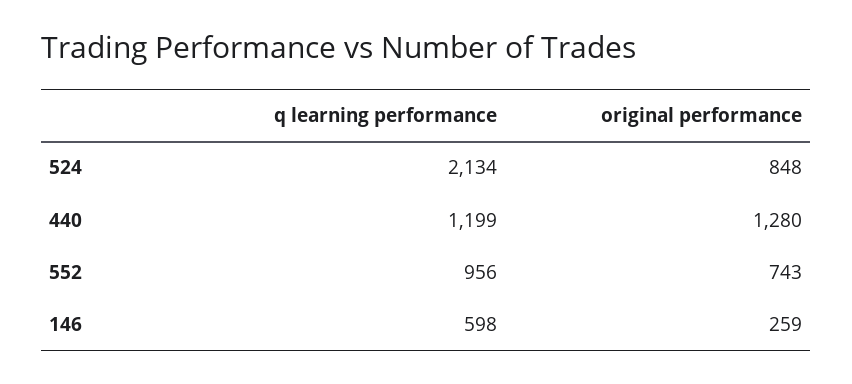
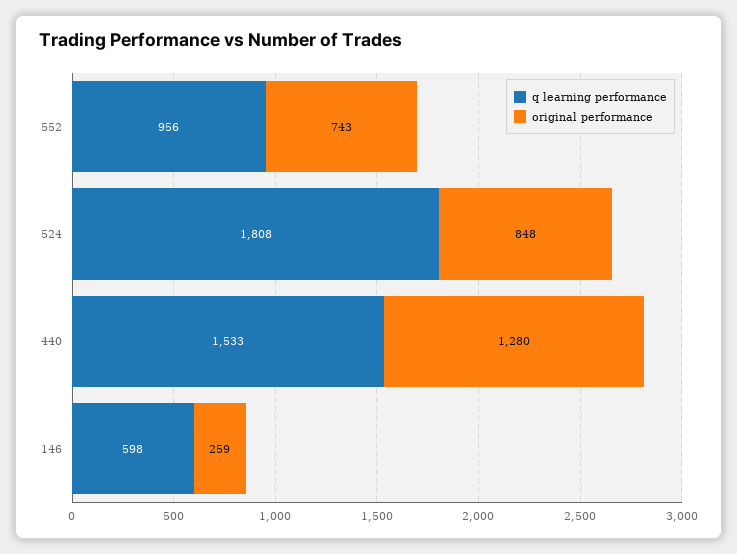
q learning performance, 524: 2134 -> 1808
q learning performance, 440: 1199 -> 1533

